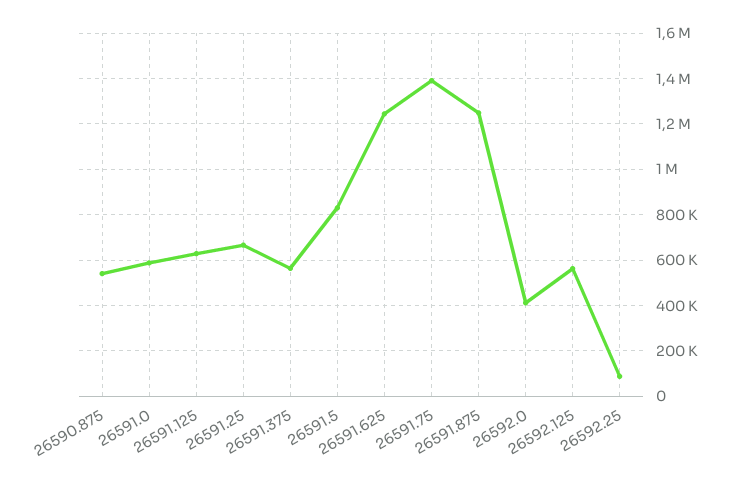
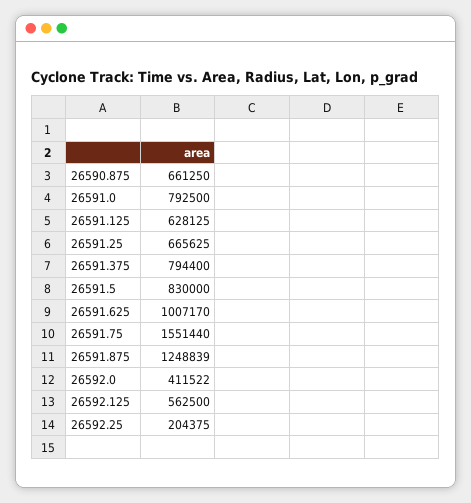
26590.875: 550000 -> 661250
26591.0: 600000 -> 792500
26591.375: 550000 -> 794400
26591.625: 1250000 -> 1007170
26591.75: 1400000 -> 1551440
26592.25: 100000 -> 204375

